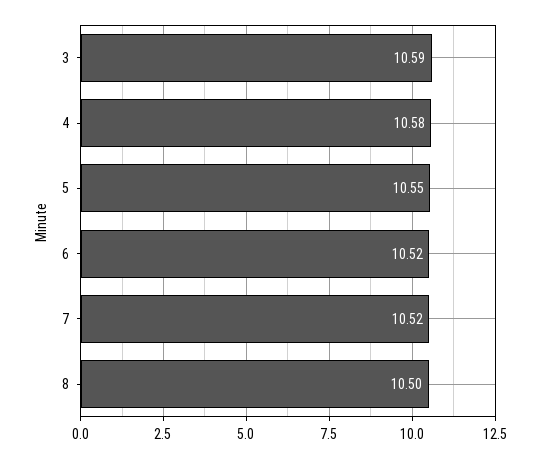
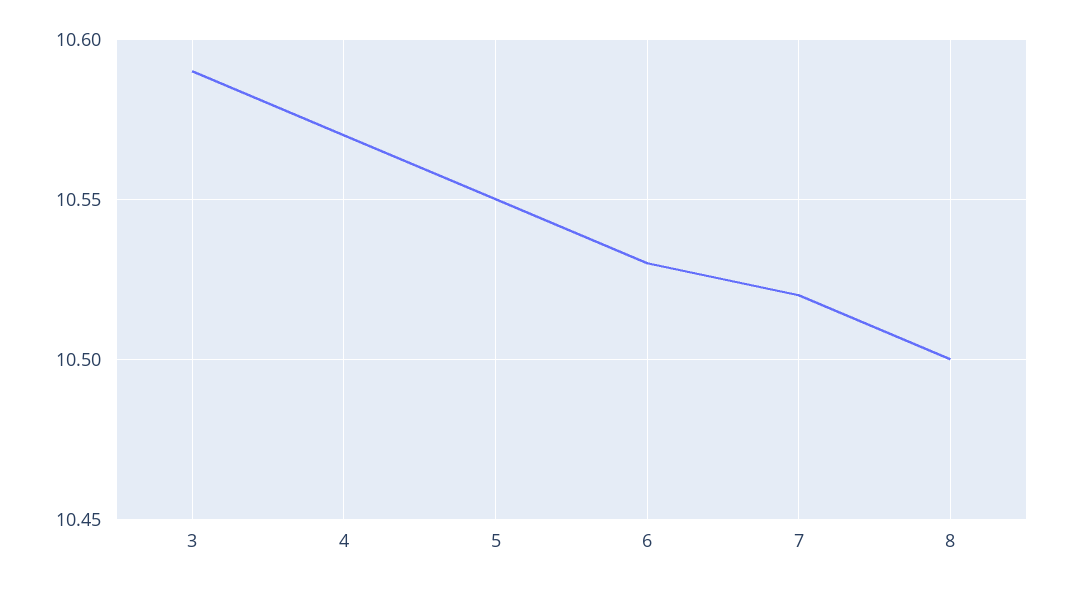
4: 10.58 -> 10.57
6: 10.52 -> 10.53

